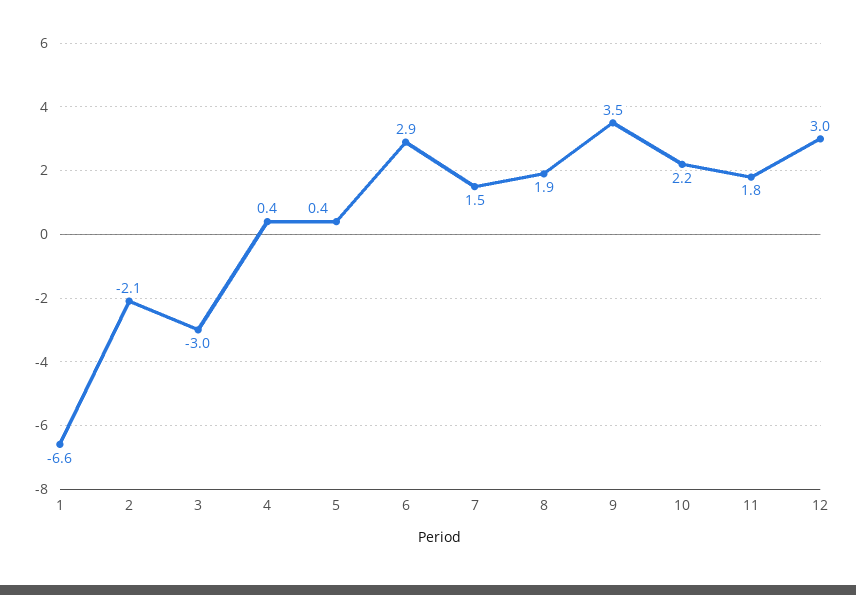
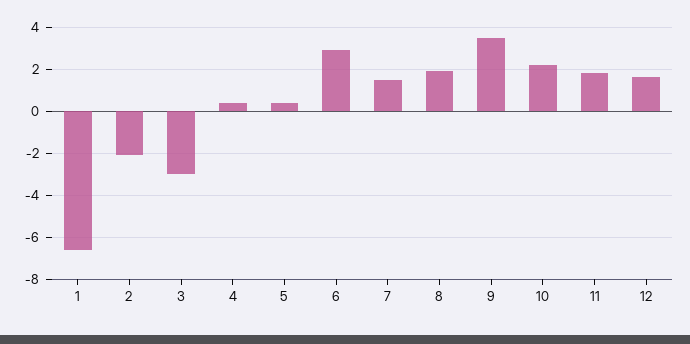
12: 3 -> 1.5

